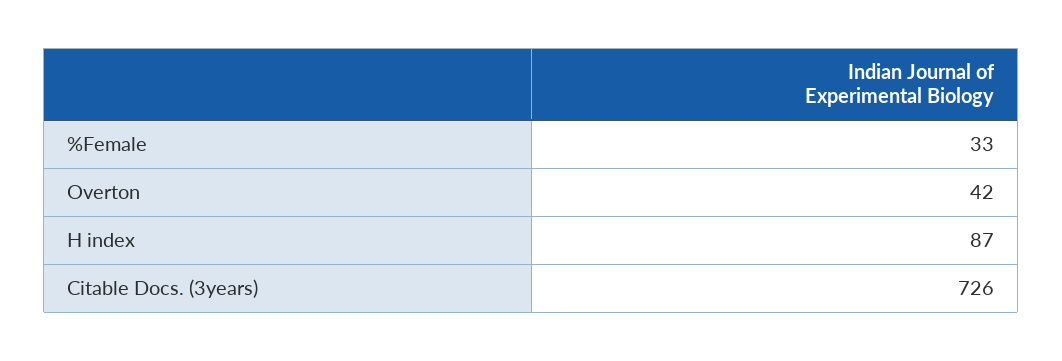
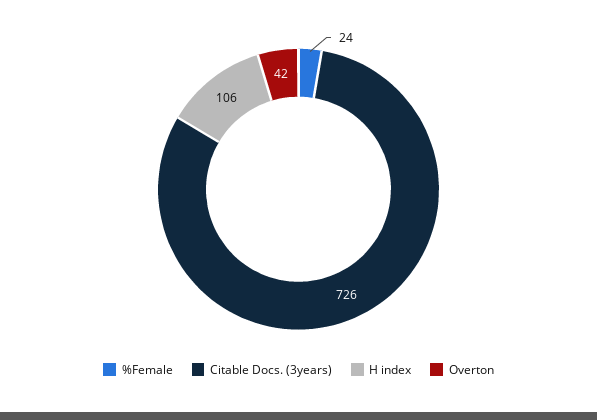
%Female: 33 -> 24
H index: 87 -> 106

